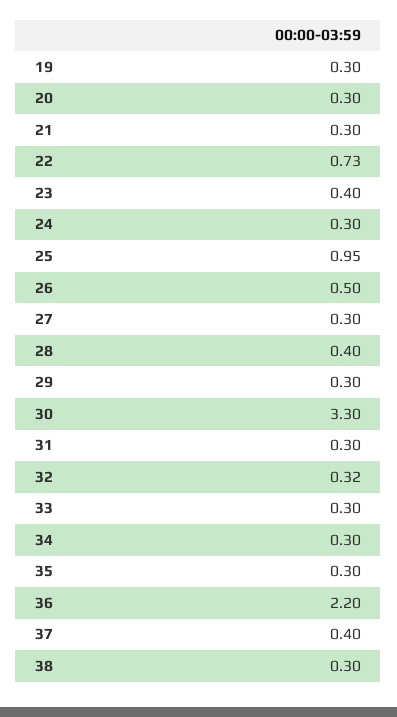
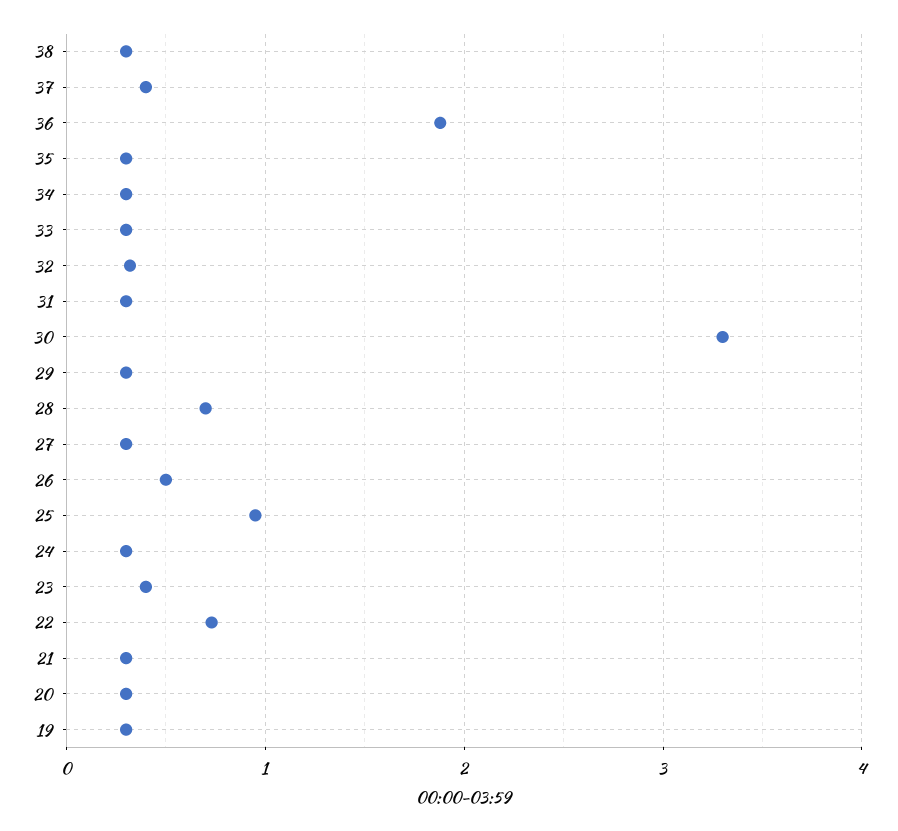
28: 0.4 -> 0.7
36: 2.2 -> 1.9

